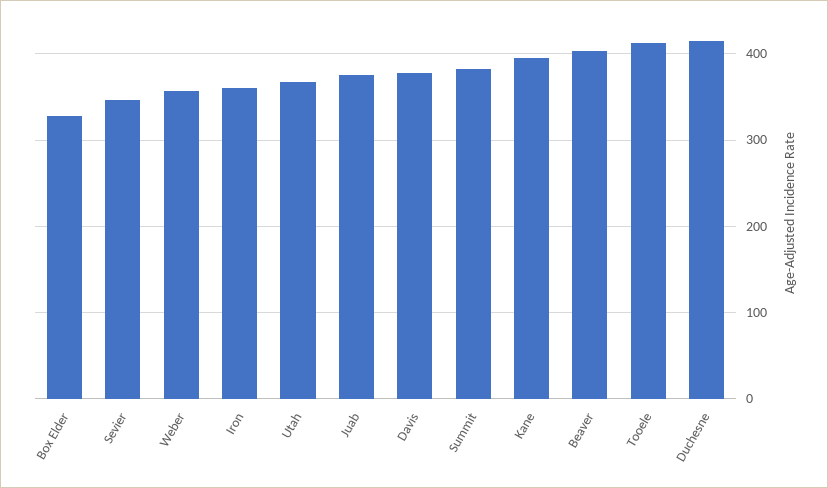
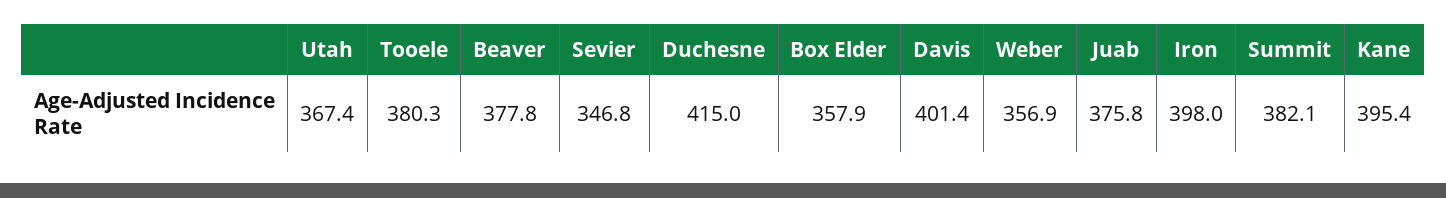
Box Elder: 330 -> 357.9
Iron: 360 -> 398
Davis: 380 -> 401.4
Beaver: 400 -> 377.8
Tooele: 410 -> 380.3

